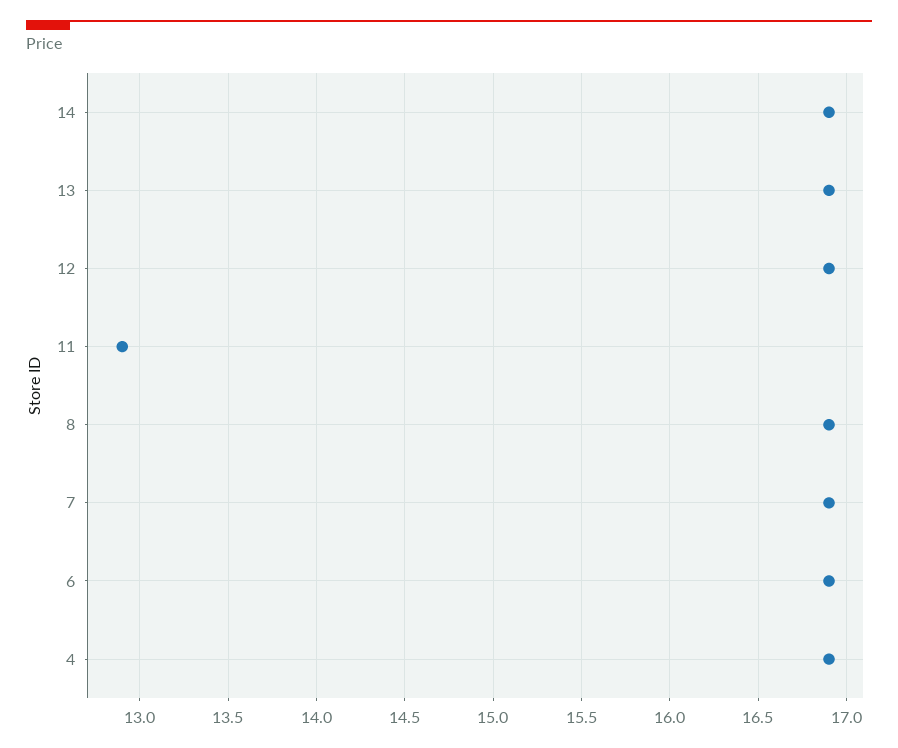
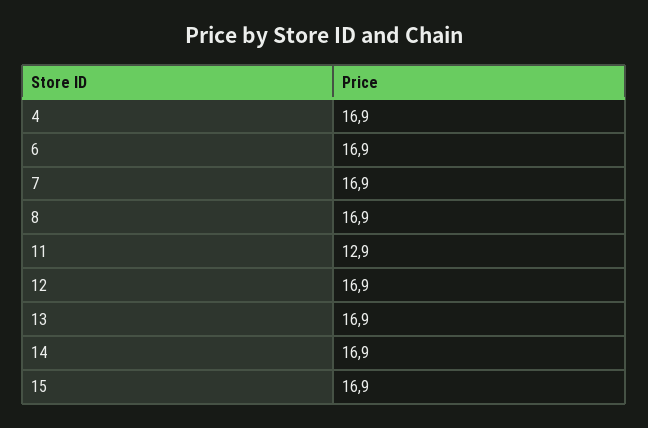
15: none -> 16.9

